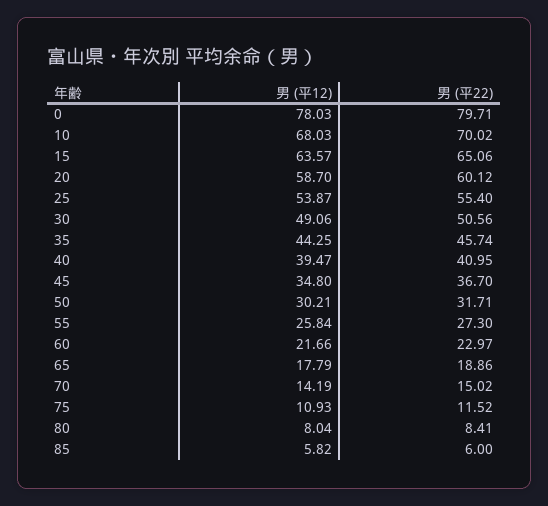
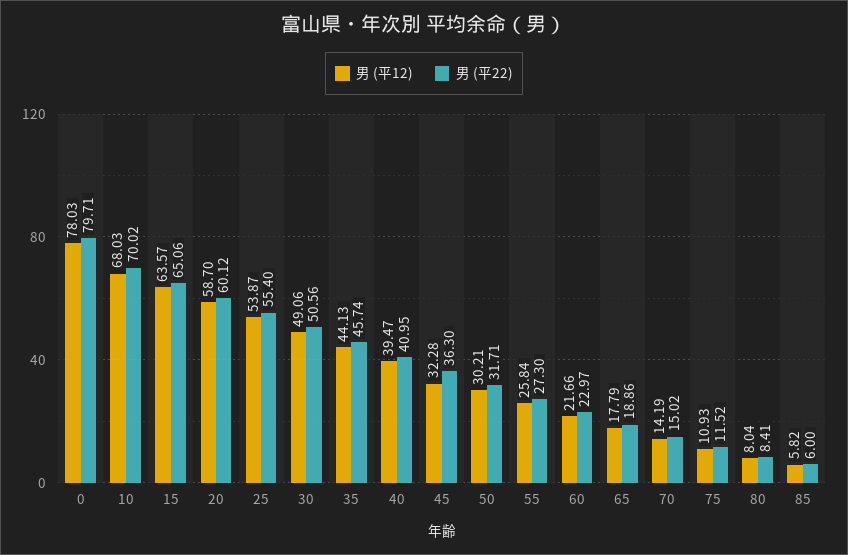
男 (平12), 35: 44.25 -> 44.13
男 (平12), 45: 34.8 -> 32.28
男 (平22), 45: 36.7 -> 36.3

